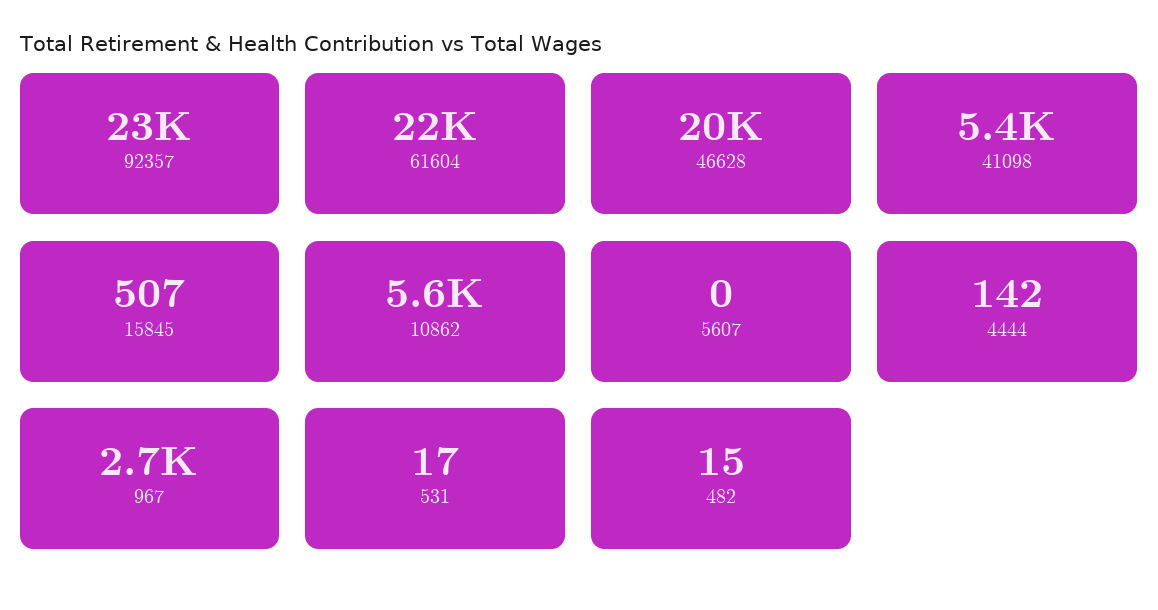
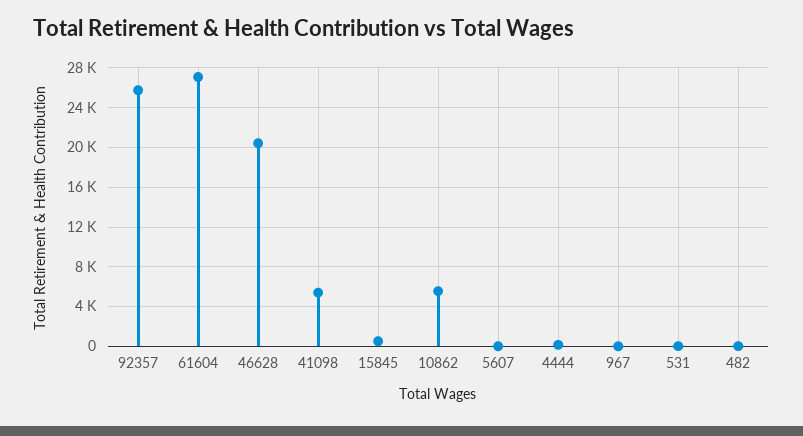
92357: 23000 -> 26000
61604: 22000 -> 27000
967: 2700 -> 0

